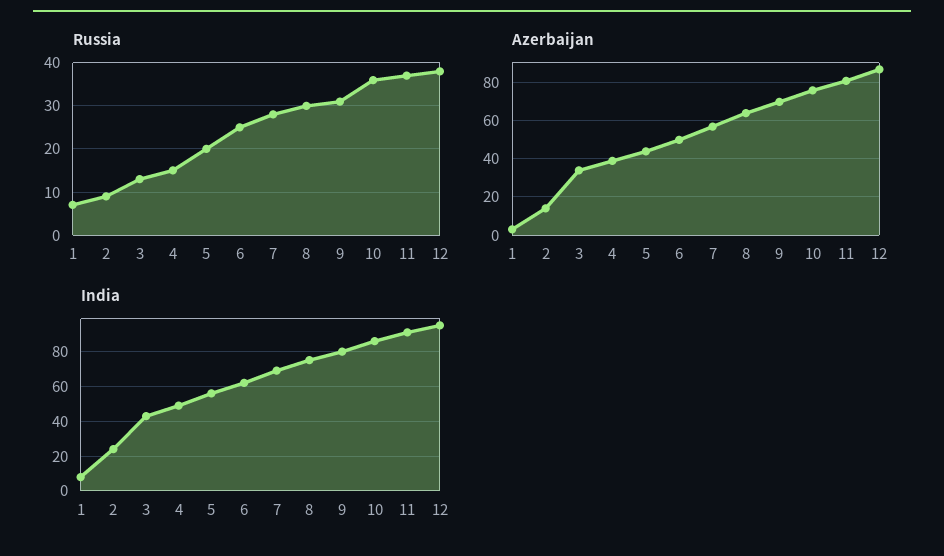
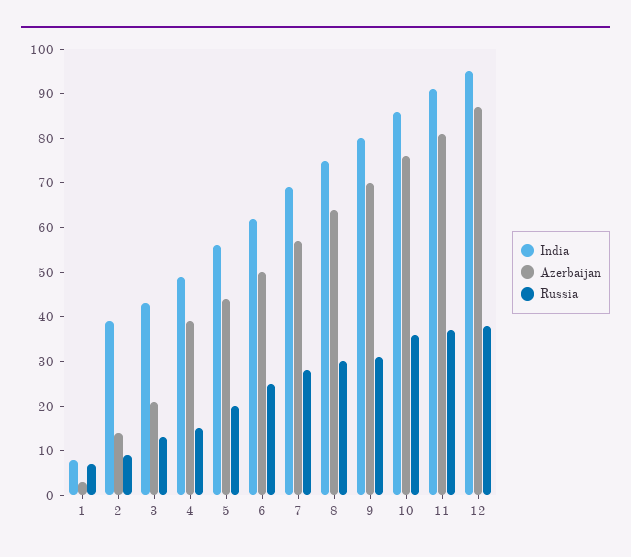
Azerbaijan, 3: 35 -> 20
India, 2: 25 -> 40

